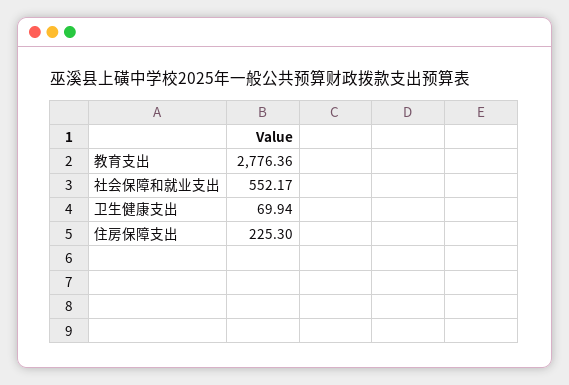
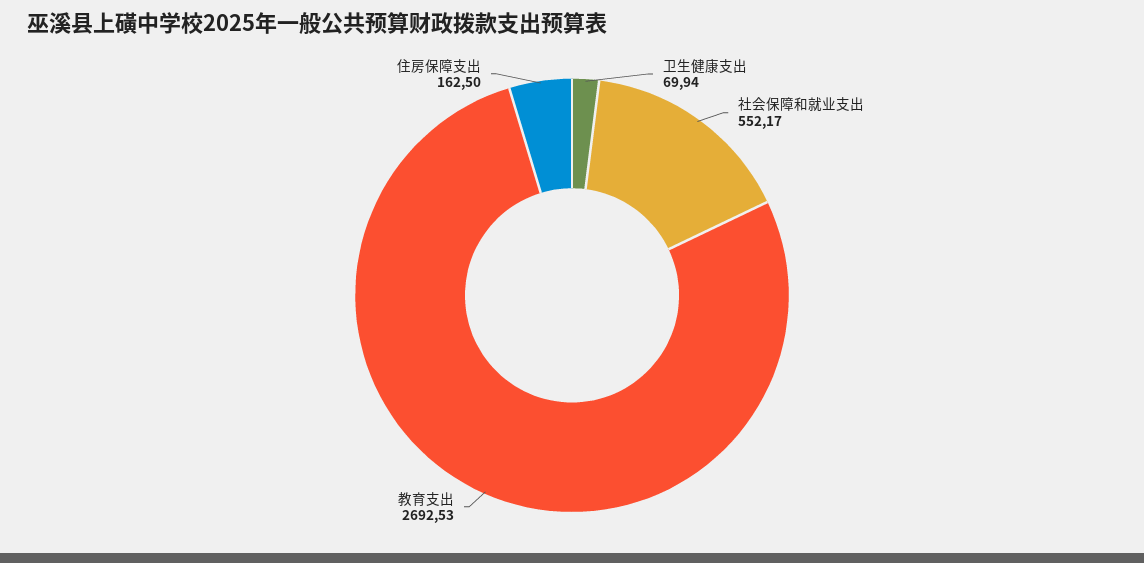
教育支出: 2776.36 -> 2692.53
住房保障支出: 225.3 -> 162.5

